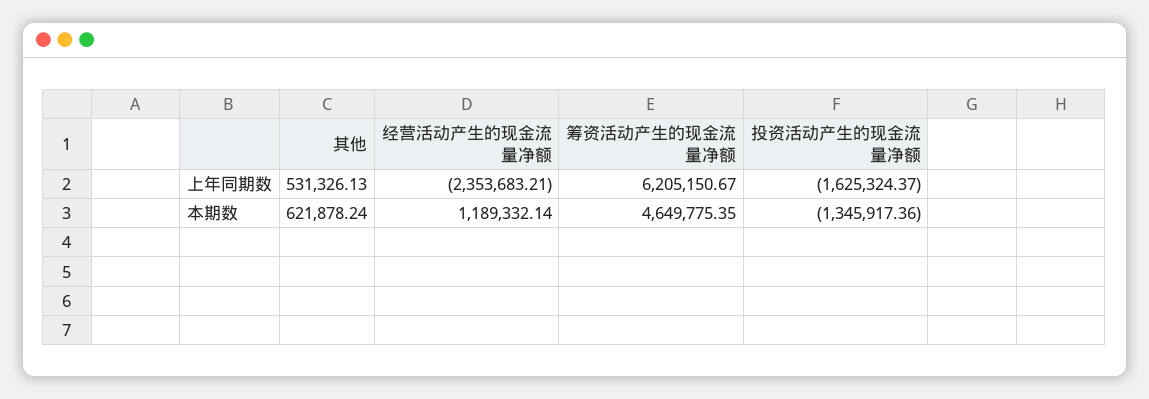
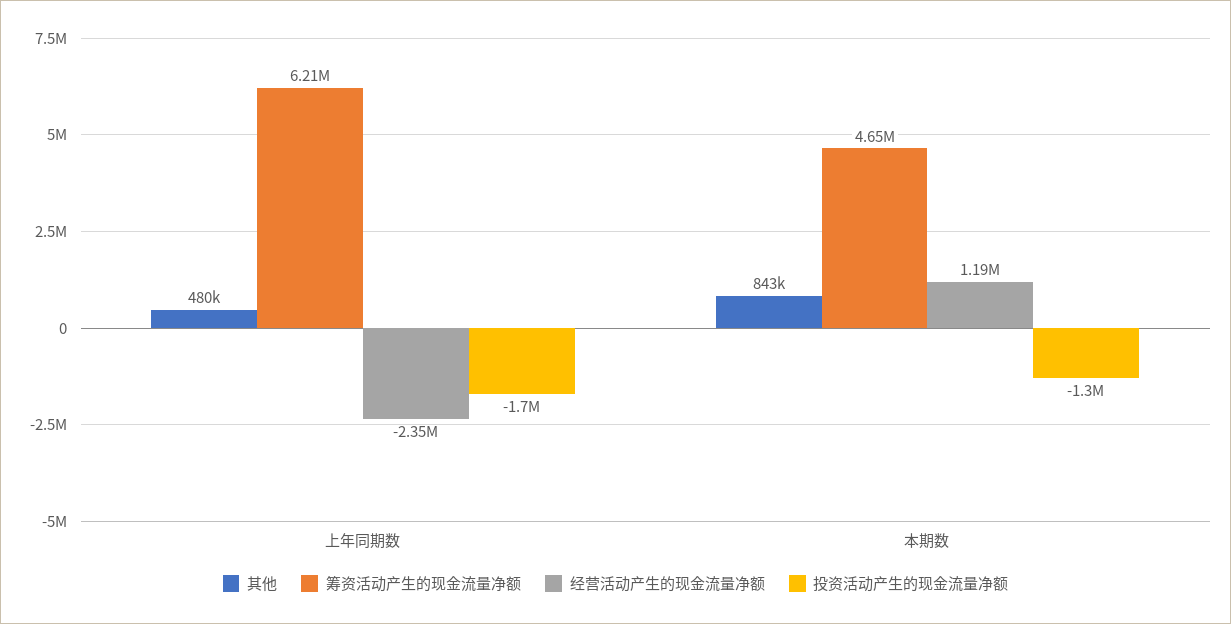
其他, 上年同期数: 531326.13 -> 480000
投资活动产生的现金流量净额, 上年同期数: -1625324.37 -> -1700000
其他, 本期数: 621878.24 -> 843000
投资活动产生的现金流量净额, 本期数: -1345917.36 -> -1300000

